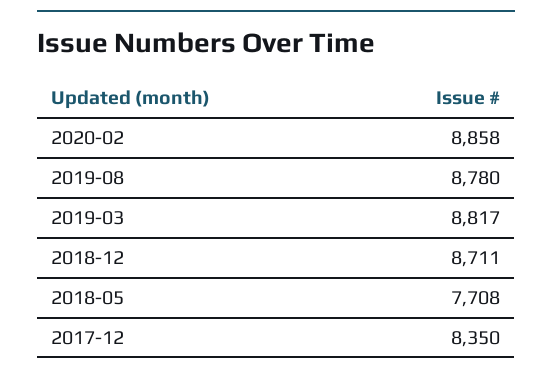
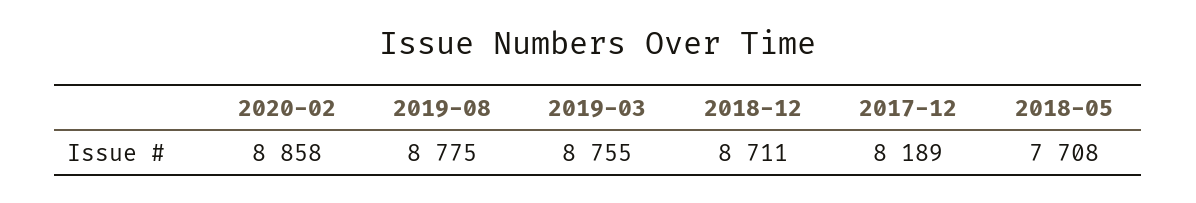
2019-08: 8780 -> 8775
2019-03: 8817 -> 8755
2017-12: 8350 -> 8189

